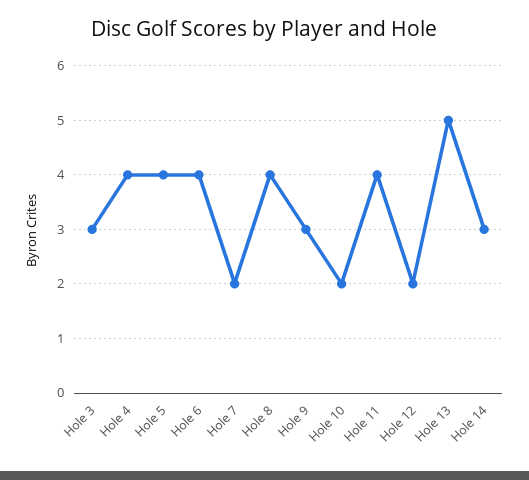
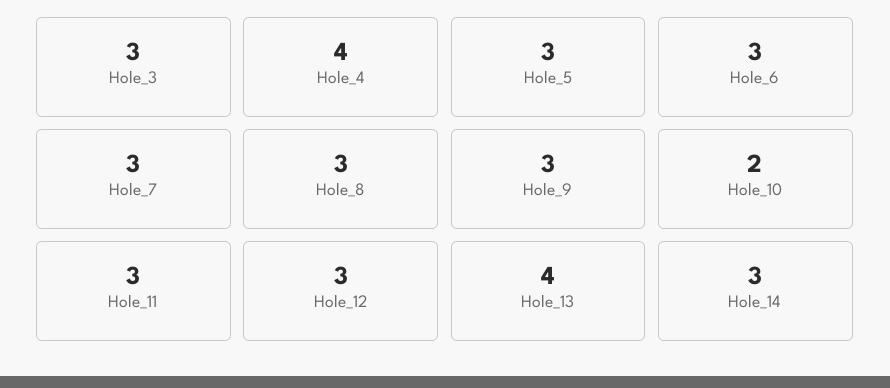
Hole 5: 4 -> 3
Hole 6: 4 -> 3
Hole 7: 2 -> 3
Hole 8: 4 -> 3
Hole 11: 4 -> 3
Hole 12: 2 -> 3
Hole 13: 5 -> 4

